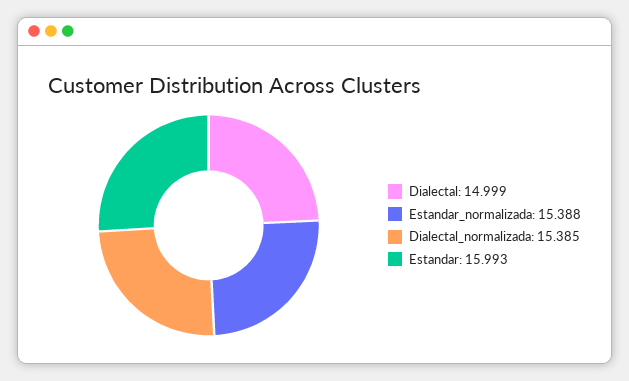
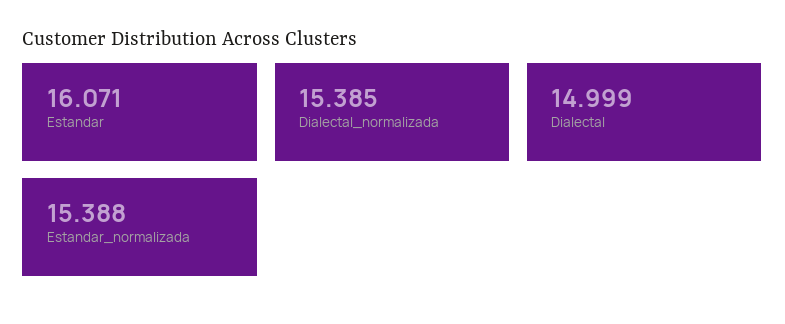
Estandar: 15.993 -> 16.071

